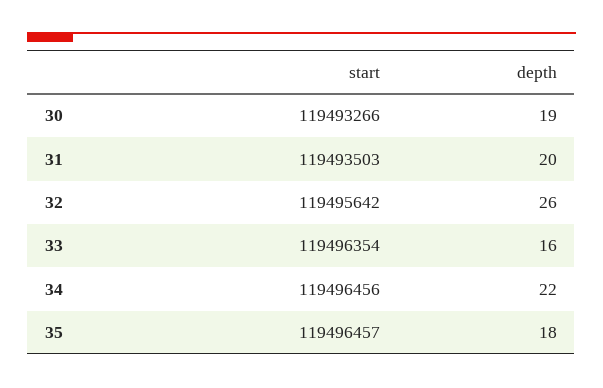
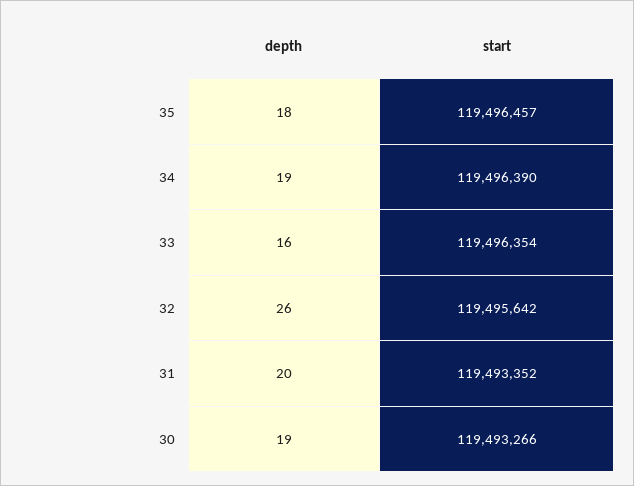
start, 31: 119493503 -> 119493352
start, 34: 119496456 -> 119496390
depth, 34: 22 -> 19

